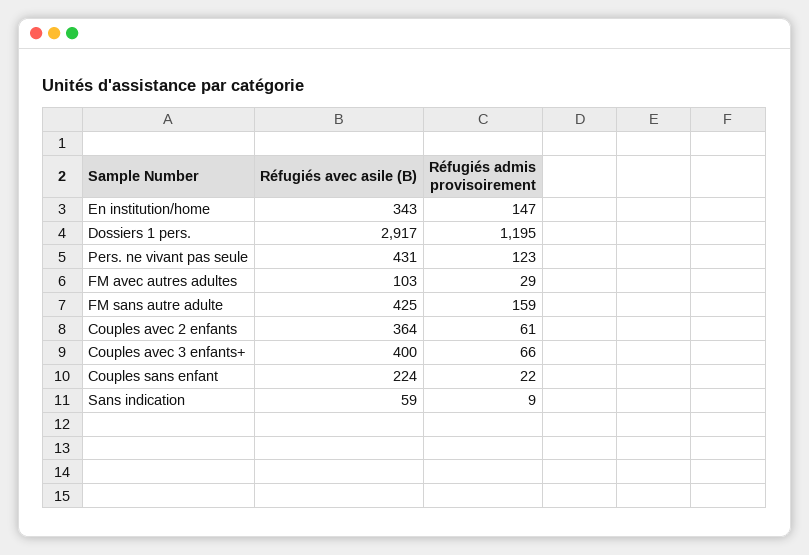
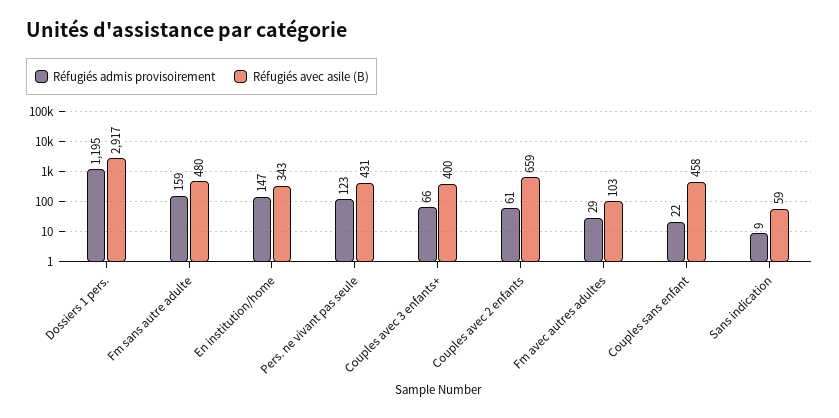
Réfugiés avec asile (B), FM sans autre adulte: 425 -> 480
Réfugiés avec asile (B), Couples avec 2 enfants: 364 -> 659
Réfugiés avec asile (B), Couples sans enfant: 224 -> 458

